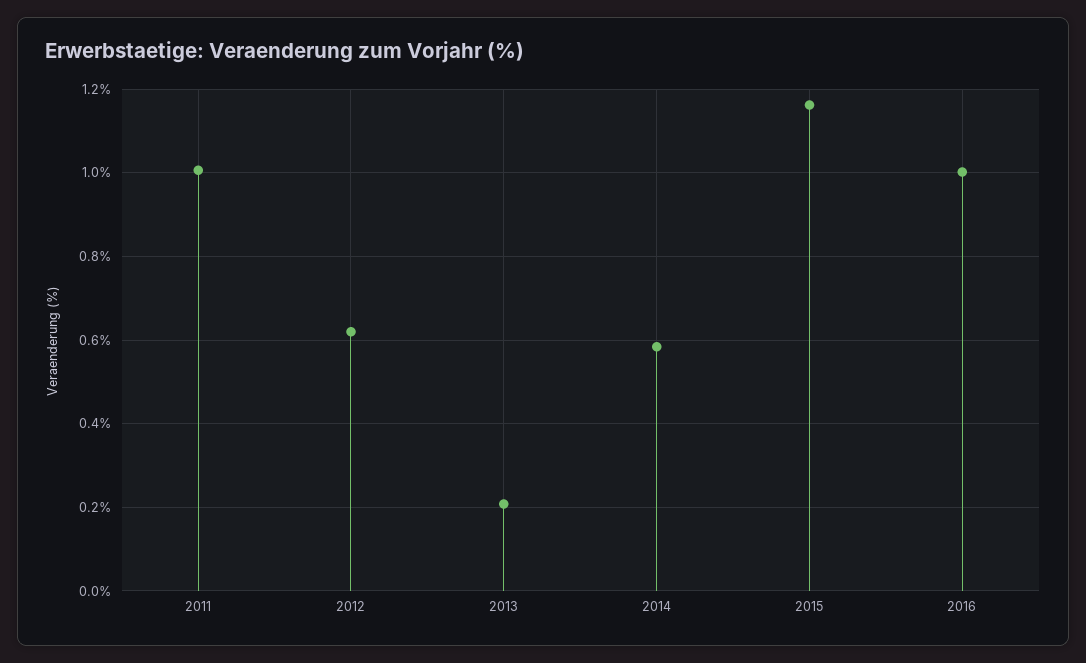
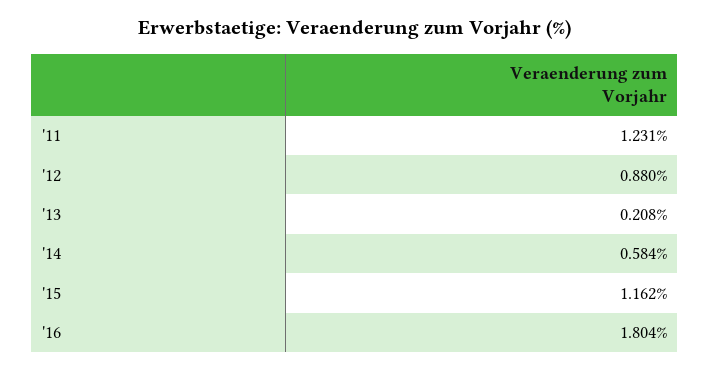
2011: 1 -> 1.231
2012: 0.62 -> 0.88
2016: 1 -> 1.804

